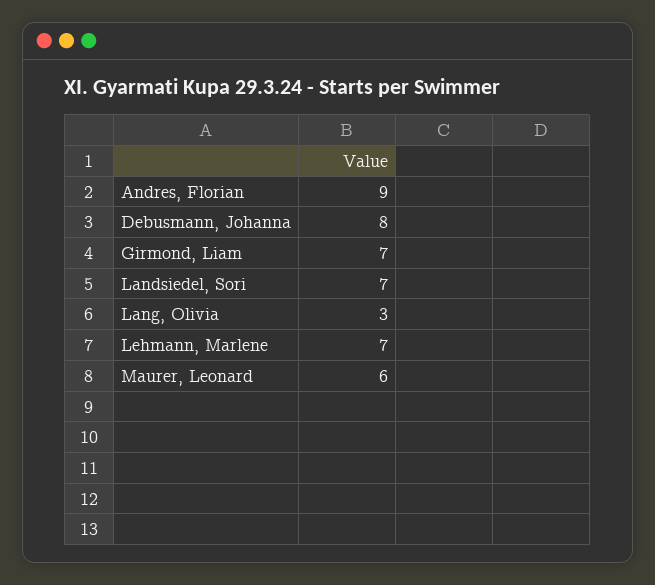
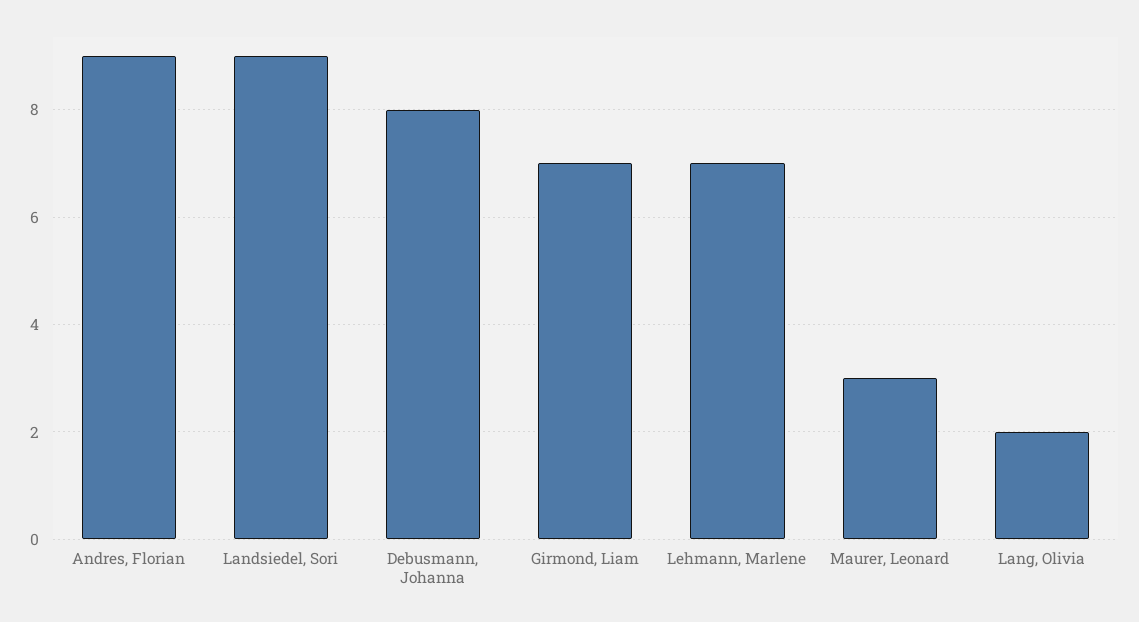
Landsiedel, Sori: 7 -> 9
Lang, Olivia: 3 -> 2
Maurer, Leonard: 6 -> 3

